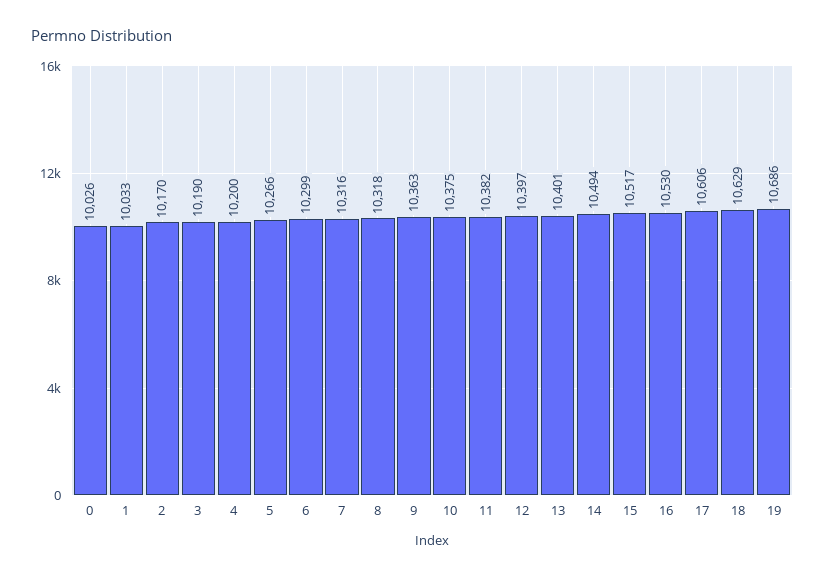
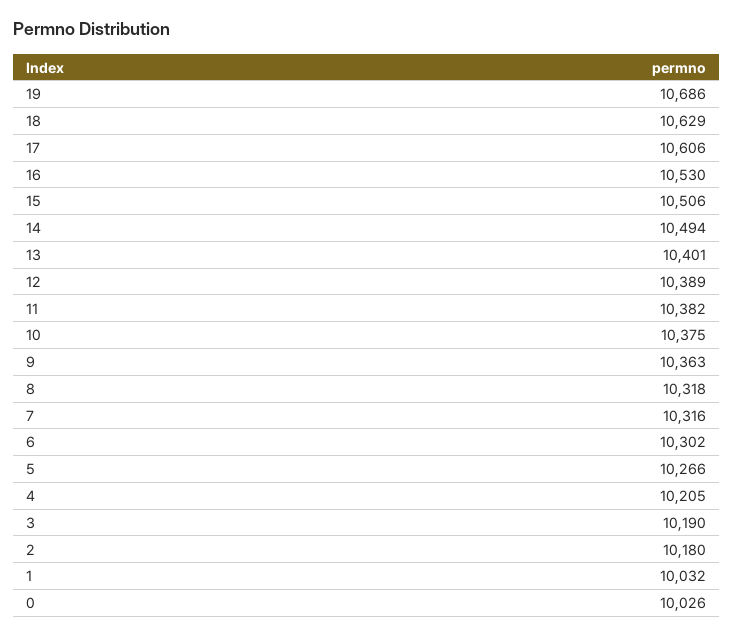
1: 10033 -> 10032
2: 10170 -> 10180
4: 10200 -> 10205
6: 10299 -> 10302
12: 10397 -> 10389
15: 10517 -> 10506

